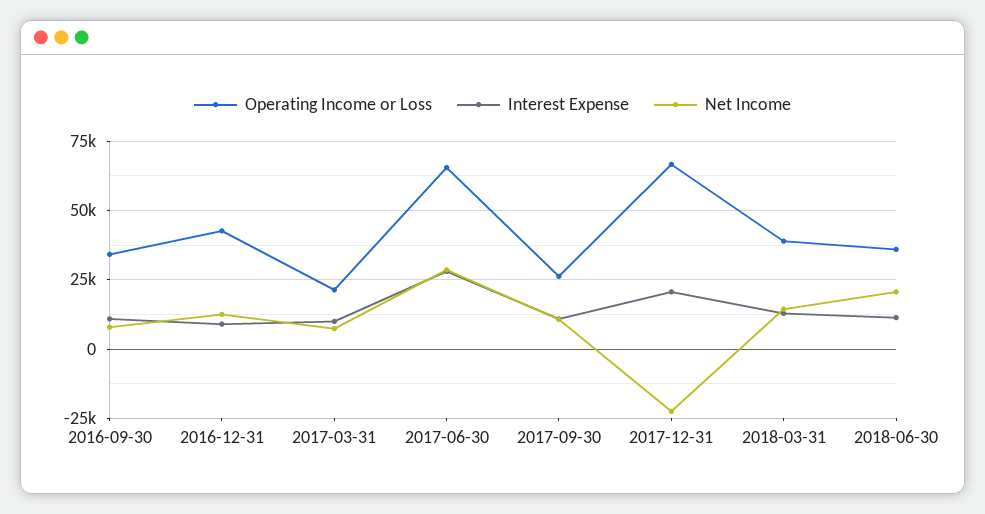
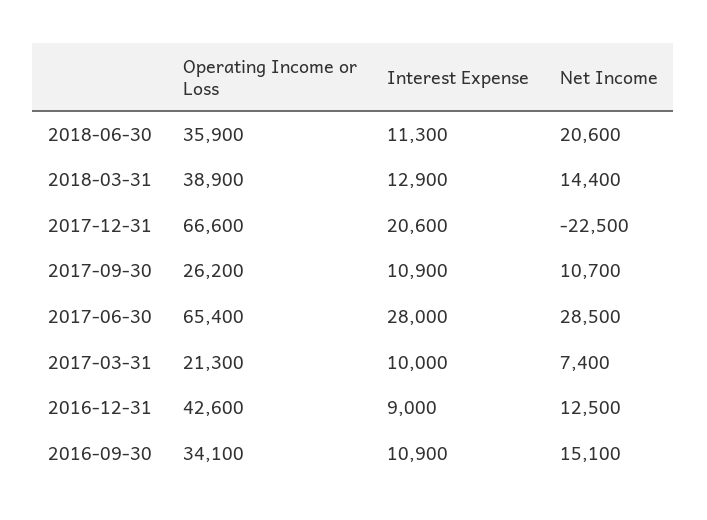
Net Income, 2016-09-30: 7500 -> 15100

